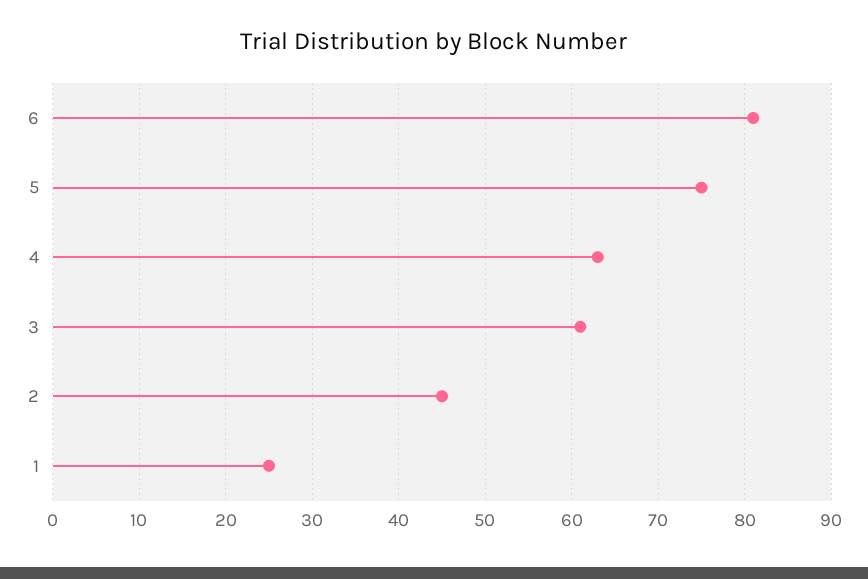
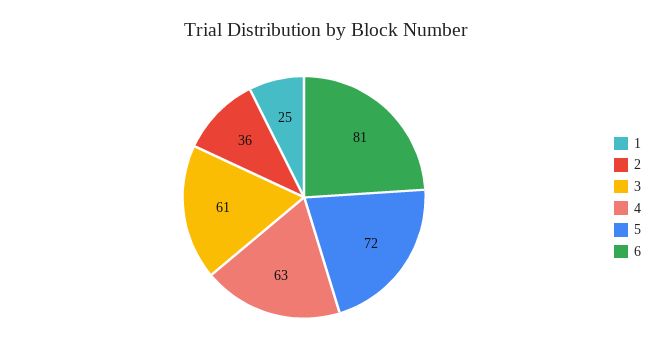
5: 75 -> 72
2: 45 -> 36

